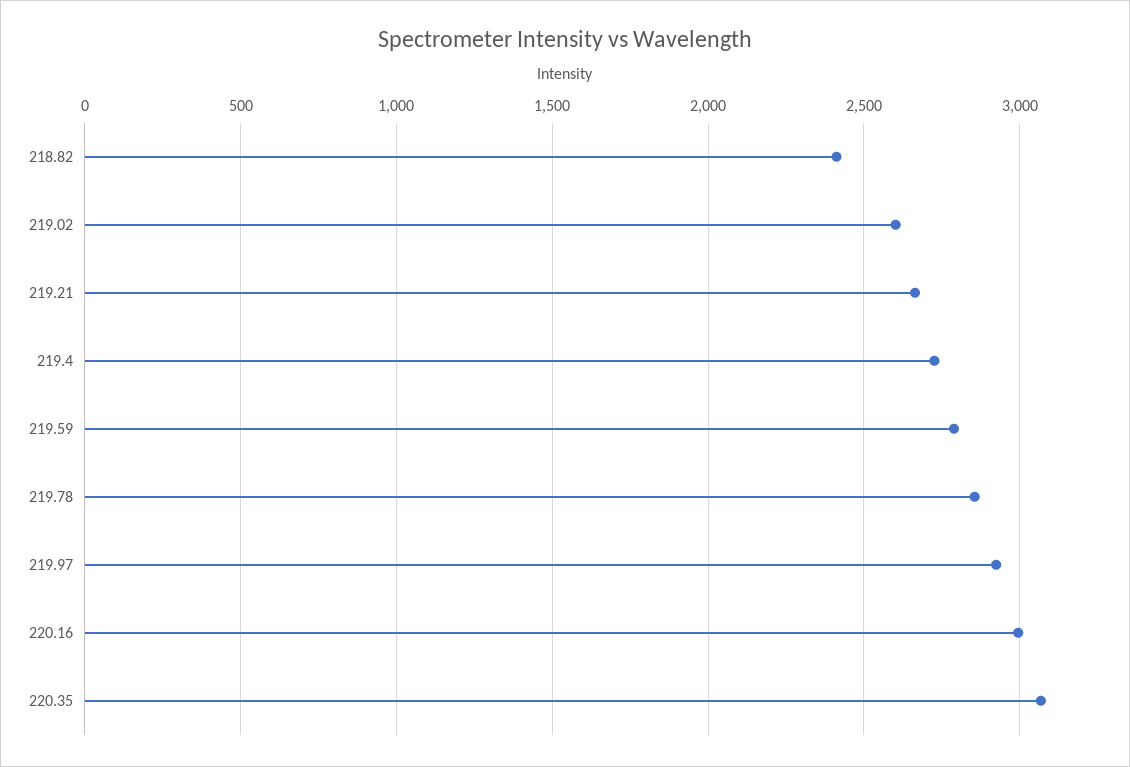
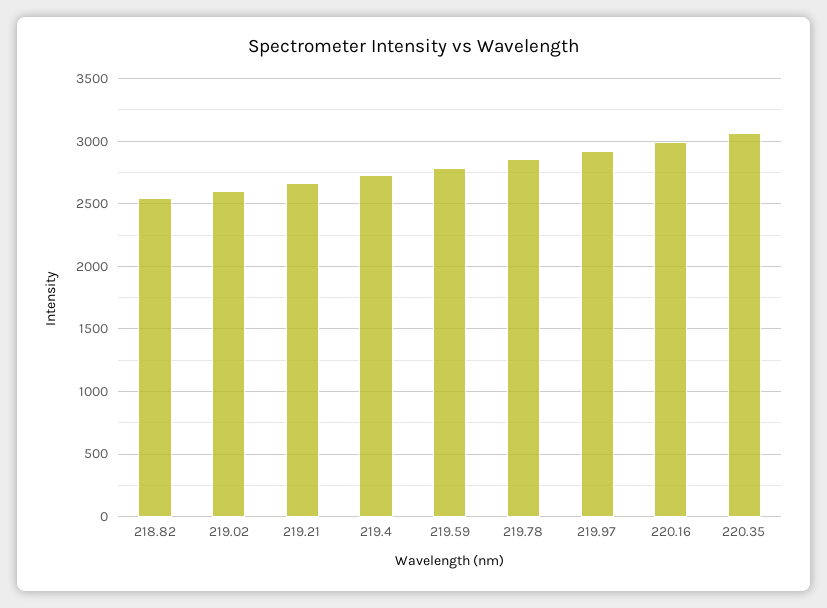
218.82: 2400 -> 2550

